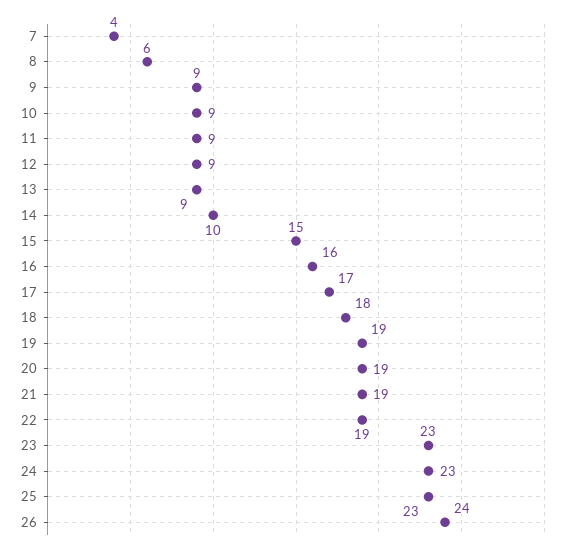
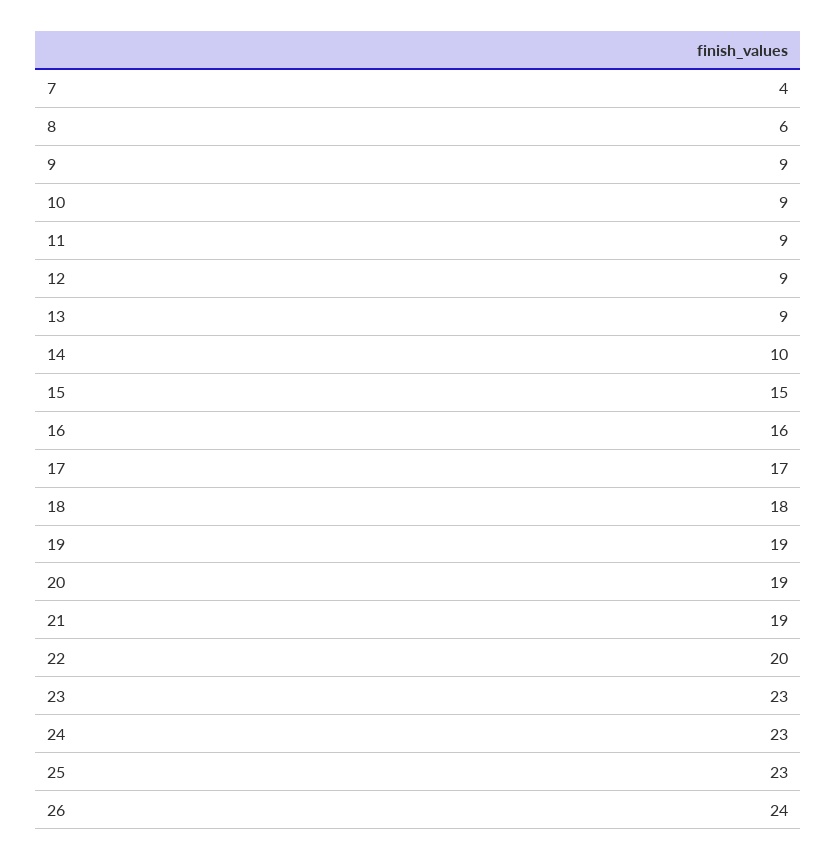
22: 19 -> 20

